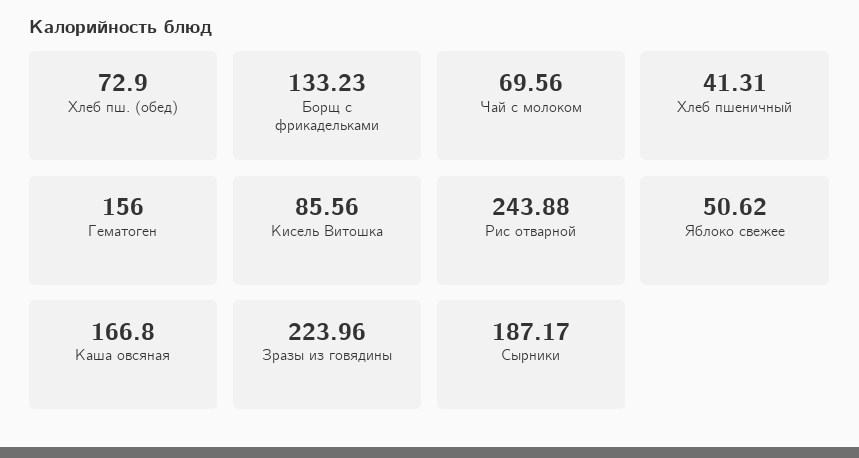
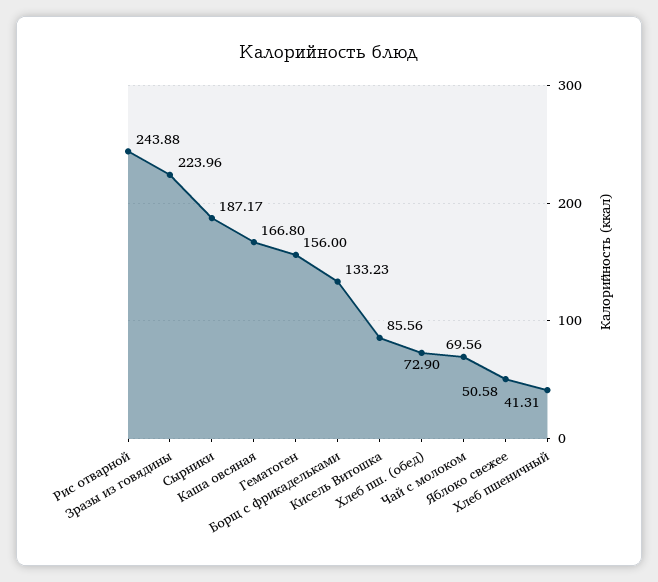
Яблоко свежее: 50.62 -> 50.58

